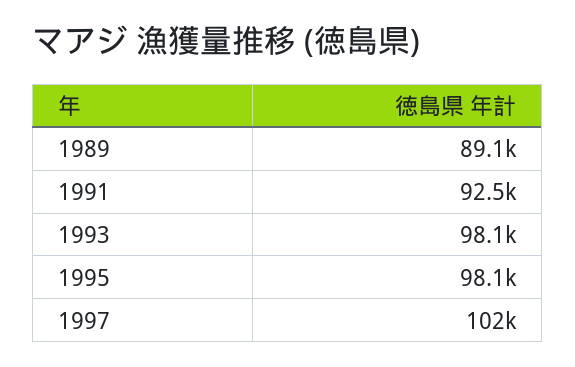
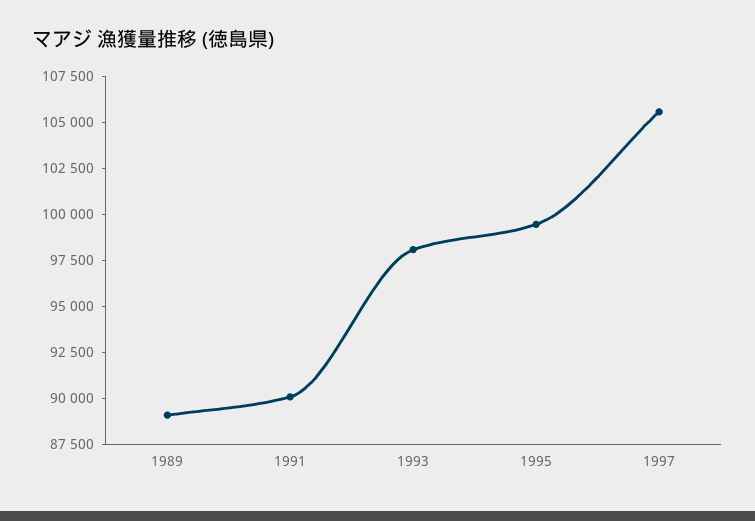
1991: 92500 -> 90000
1995: 98100 -> 99500
1997: 102000 -> 105500

